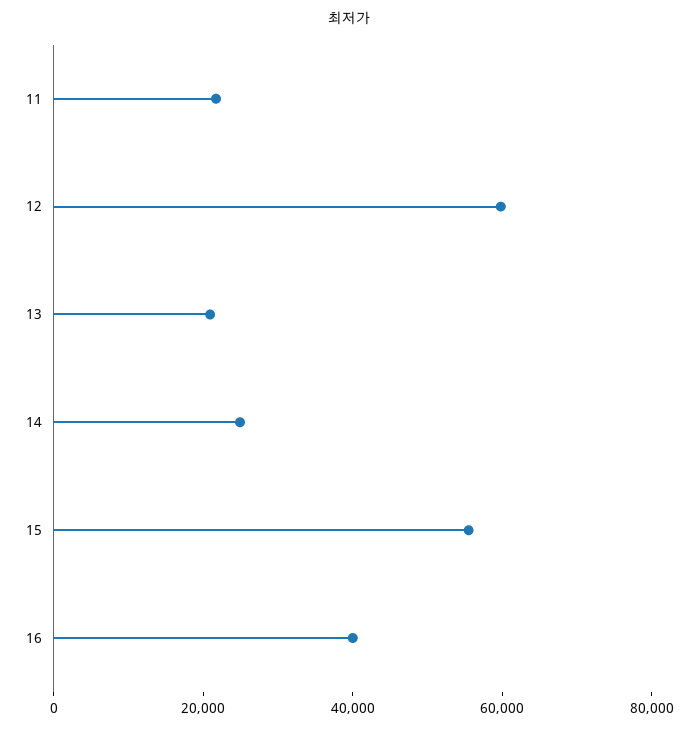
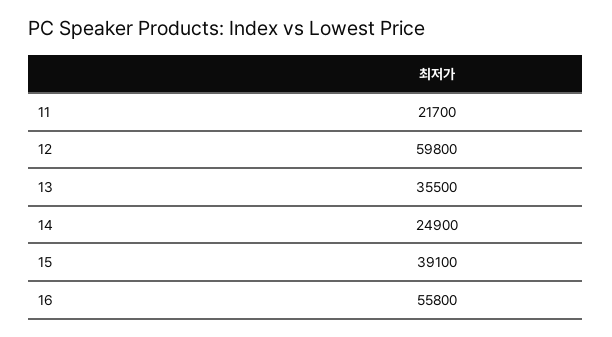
13: 20000 -> 35500
15: 55000 -> 39100
16: 40000 -> 55800

